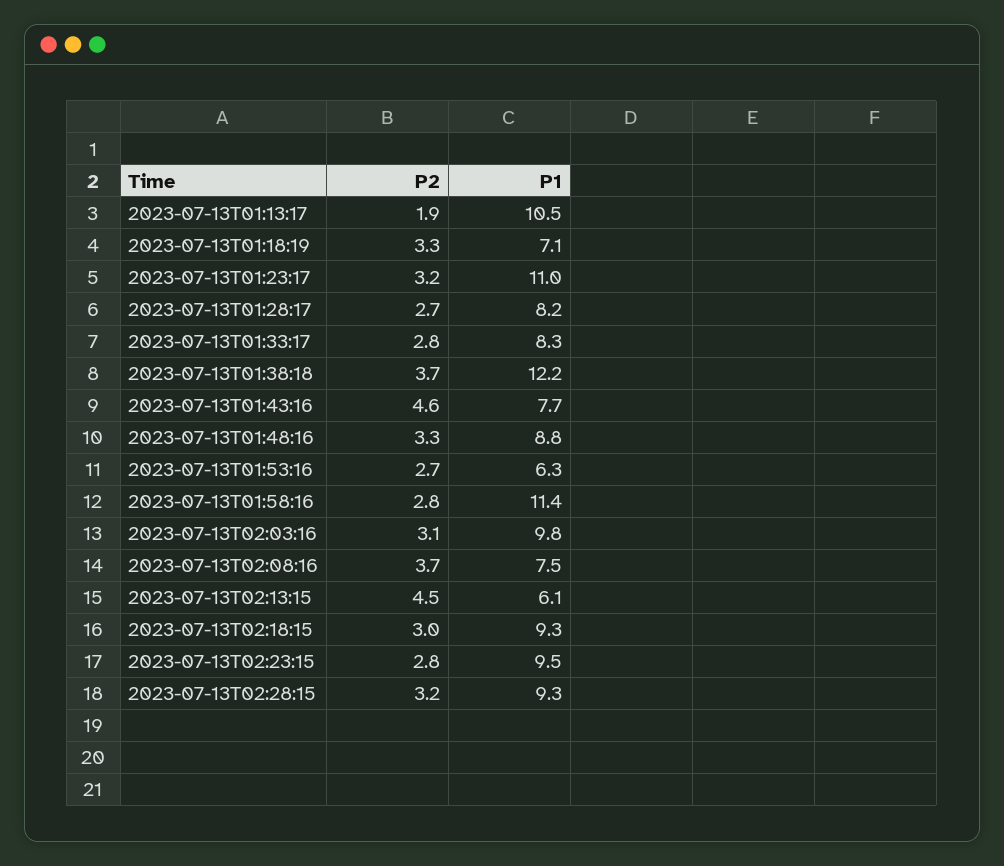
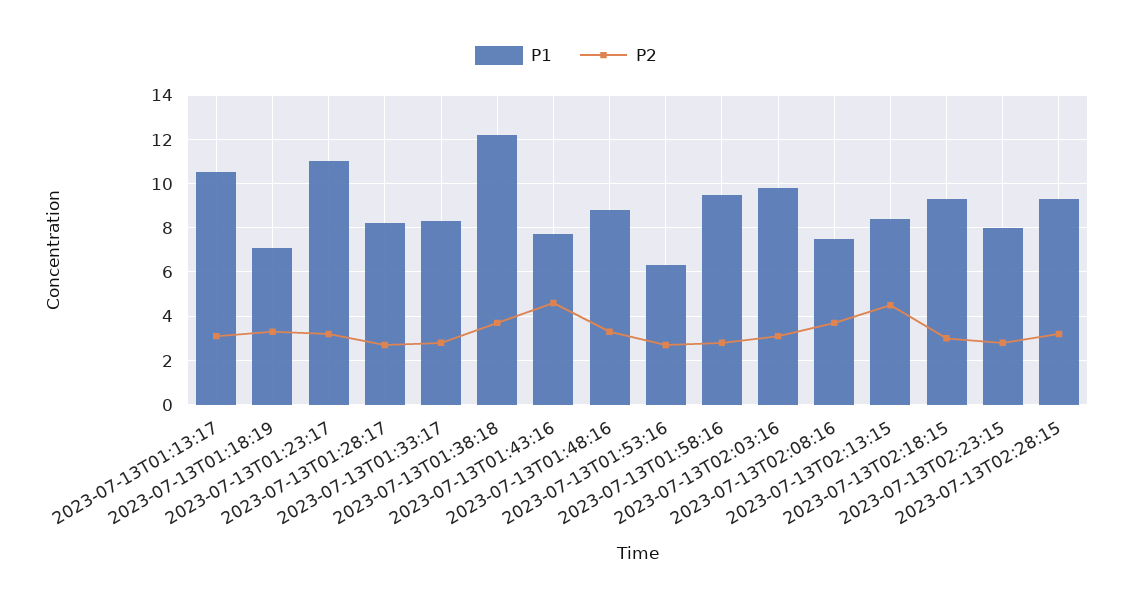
P2, 2023-07-13T01:13:17: 1.9 -> 3
P1, 2023-07-13T01:58:16: 11.4 -> 9.5
P1, 2023-07-13T02:13:15: 6.1 -> 8.5
P1, 2023-07-13T02:23:15: 9.5 -> 8

